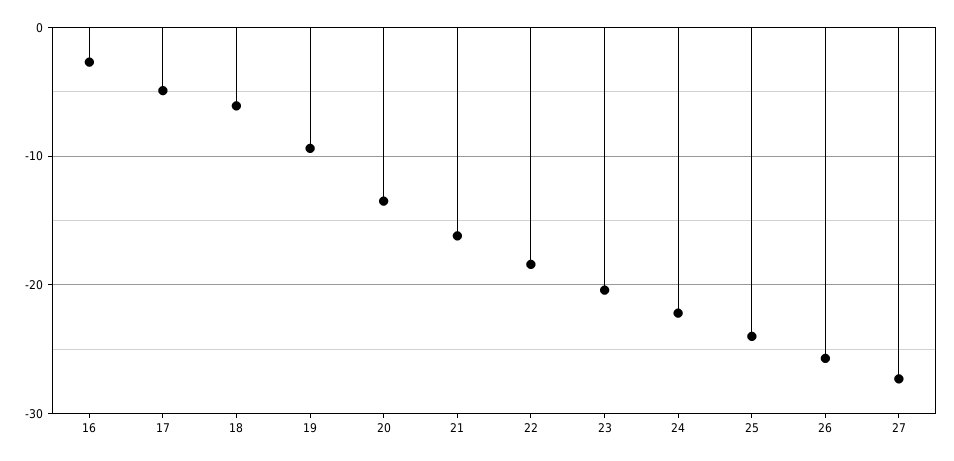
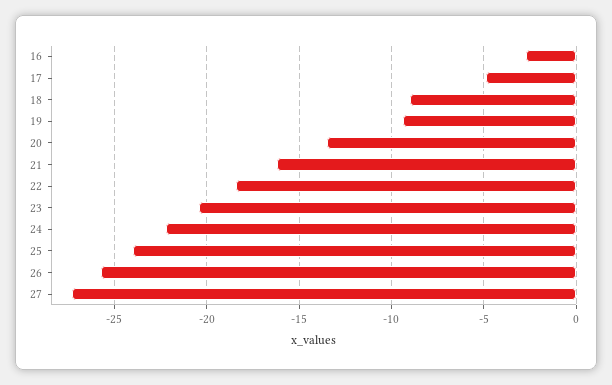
18: -6 -> -9

